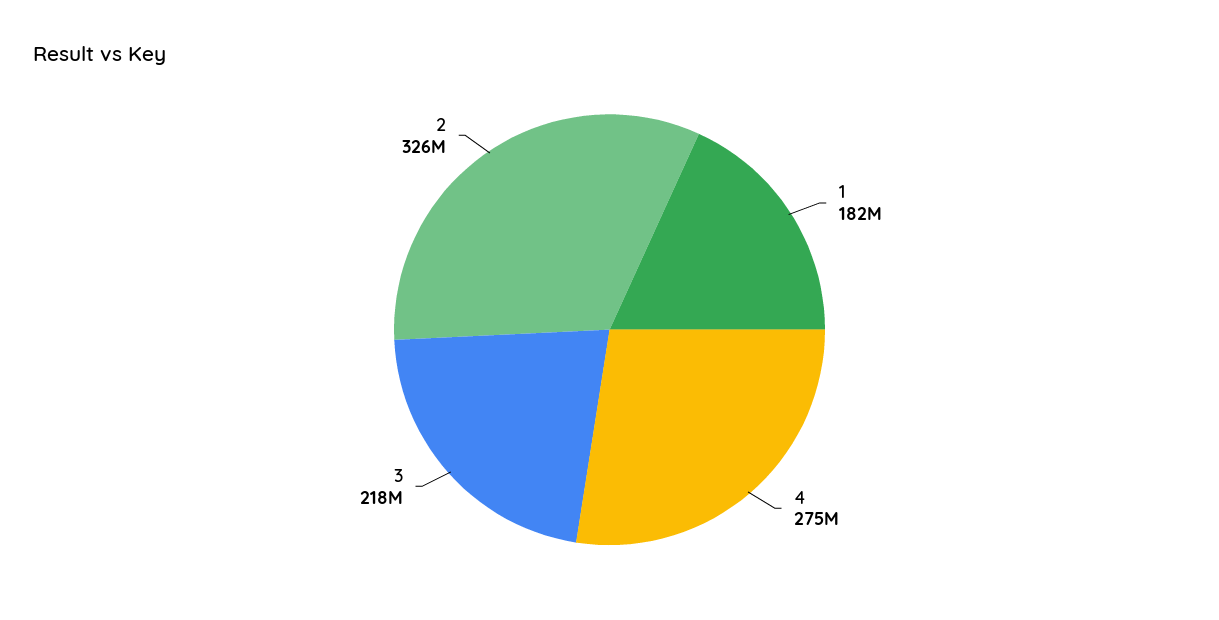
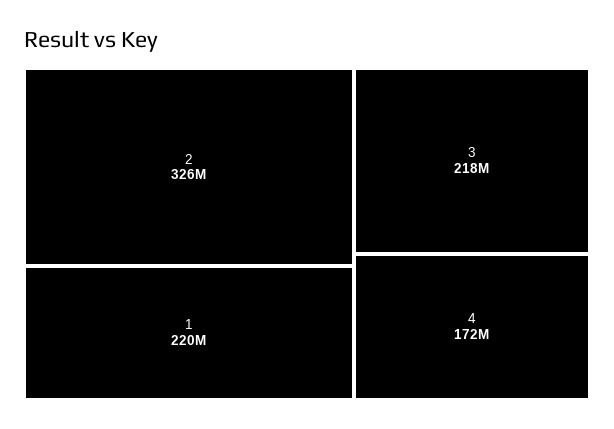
1: 182000000 -> 220000000
4: 275000000 -> 172000000

